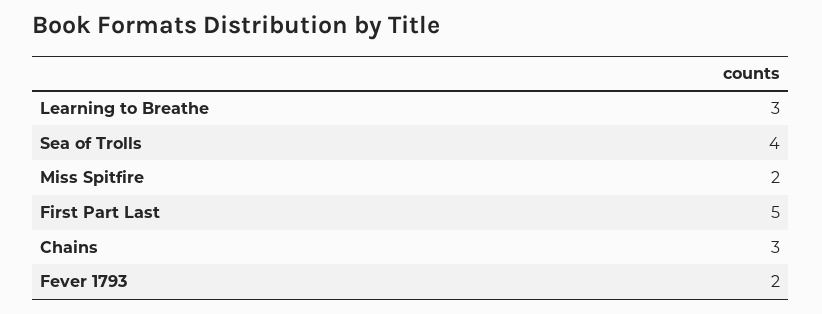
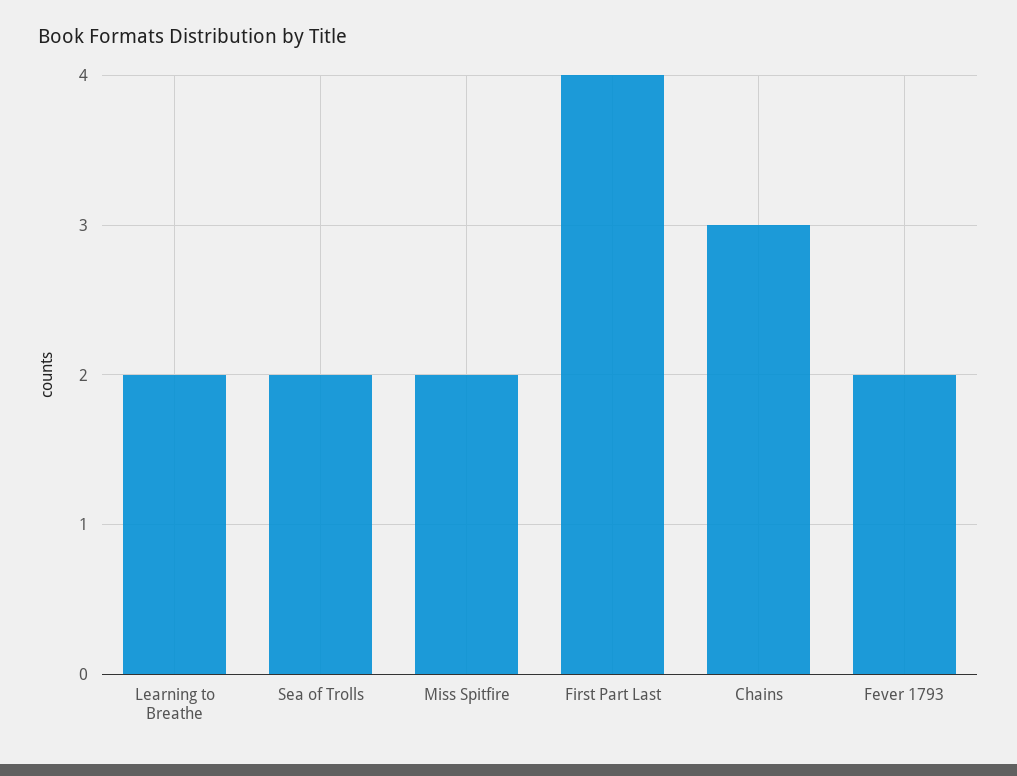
Learning to Breathe: 3 -> 2
Sea of Trolls: 4 -> 2
First Part Last: 5 -> 4

